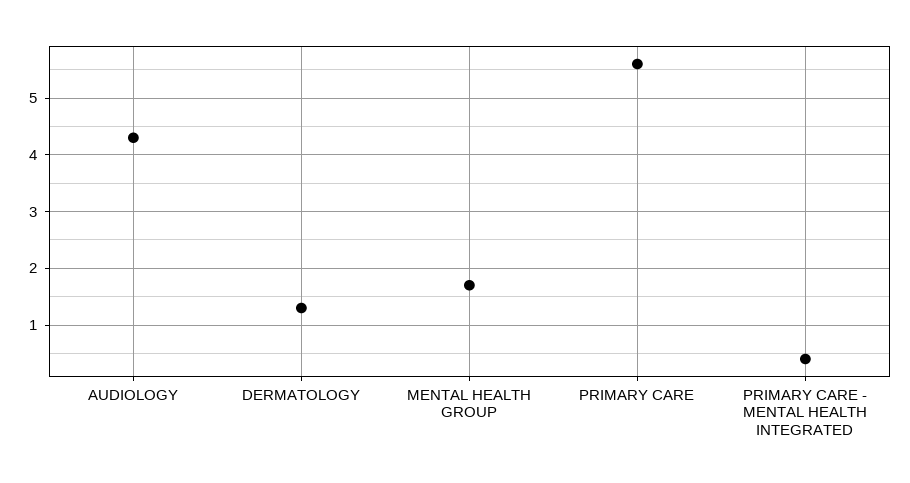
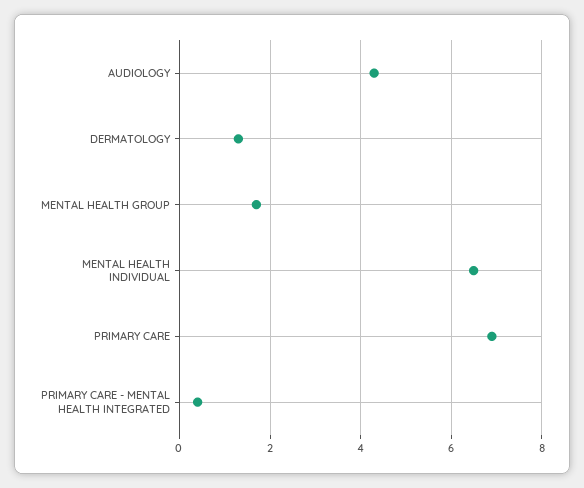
PRIMARY CARE: 5.5 -> 7
MENTAL HEALTH INDIVIDUAL: none -> 6.5

